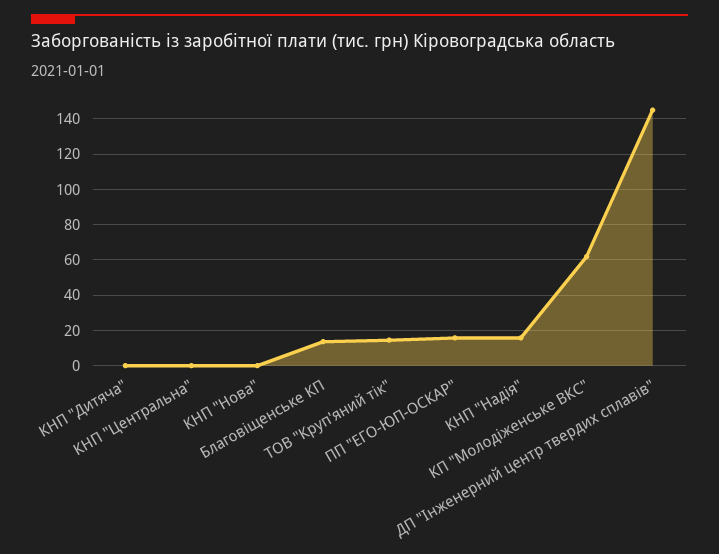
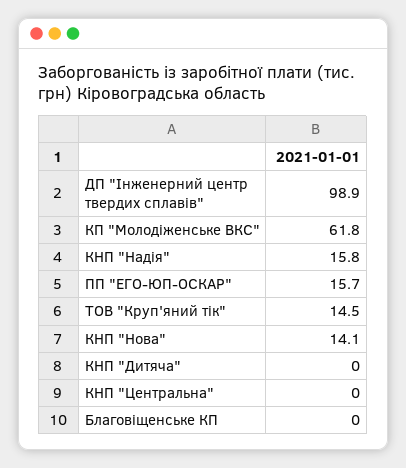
КНП "Нова": 0 -> 14.1
Благовіщенське КП: 15 -> 0
ДП "Інженерний центр твердих сплавів": 145 -> 98.9

